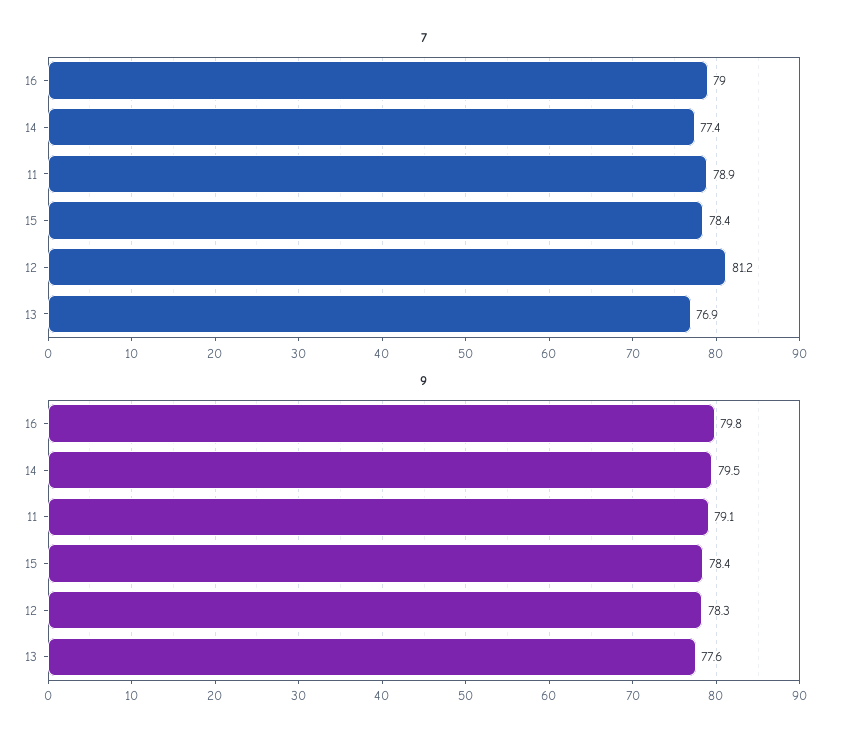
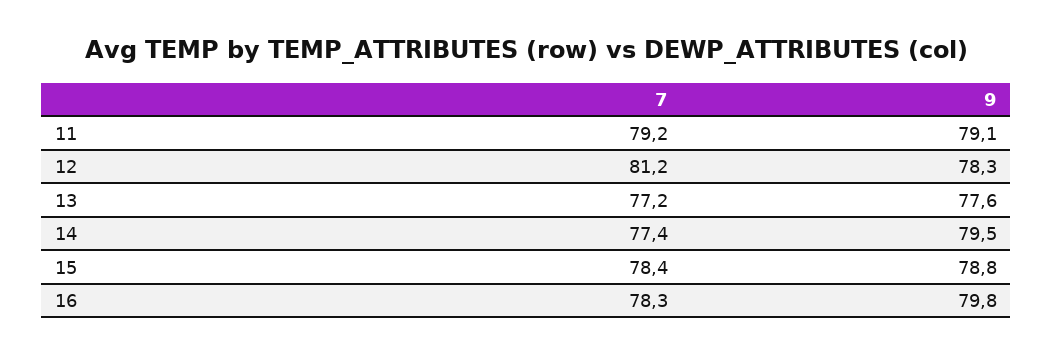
7, 16: 79 -> 78.3
7, 11: 78.9 -> 79.2
7, 13: 76.9 -> 77.2
9, 15: 78.4 -> 78.8

